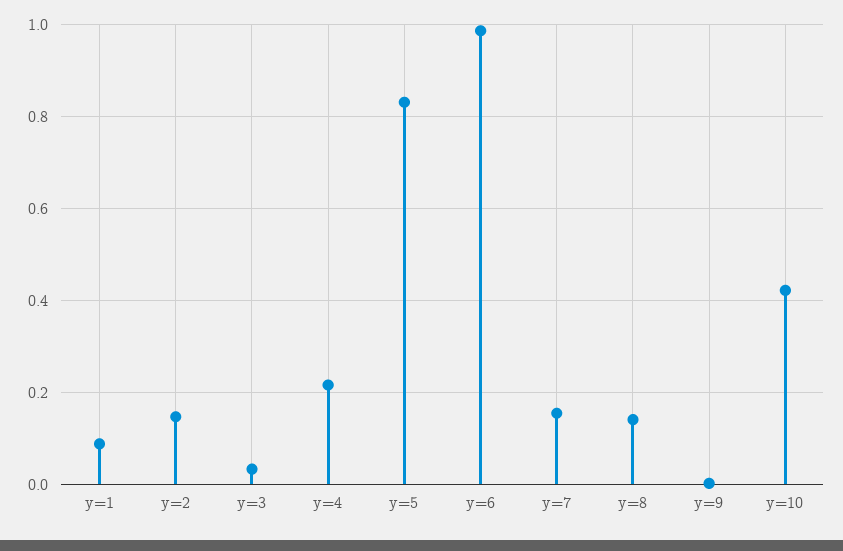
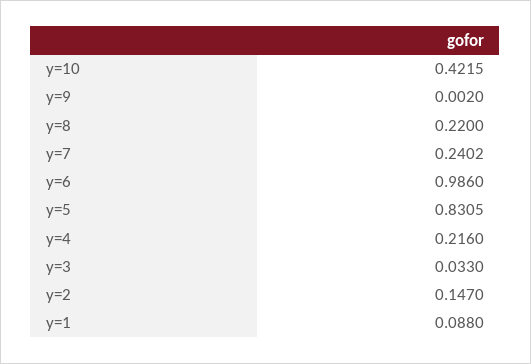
y=7: 0.16 -> 0.2402
y=8: 0.14 -> 0.22

